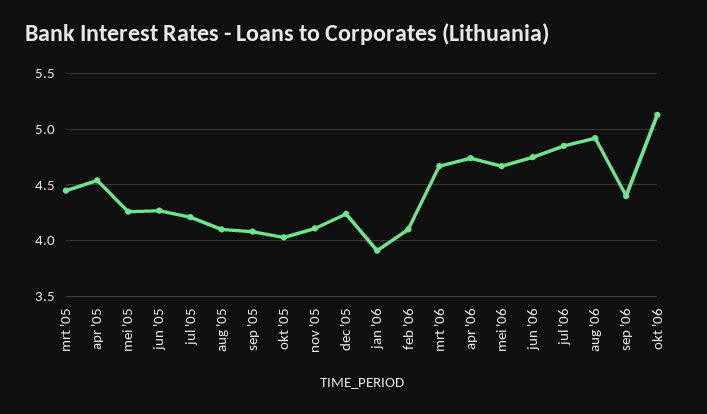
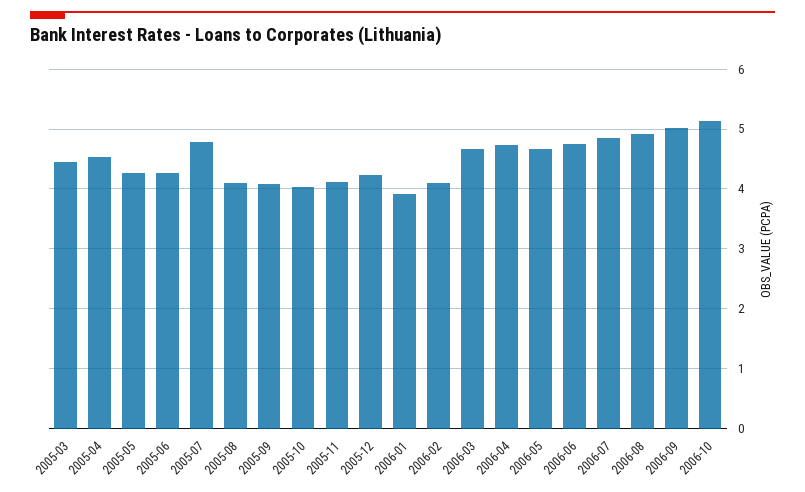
jul '05: 4.2 -> 4.8
sep '06: 4.4 -> 5

